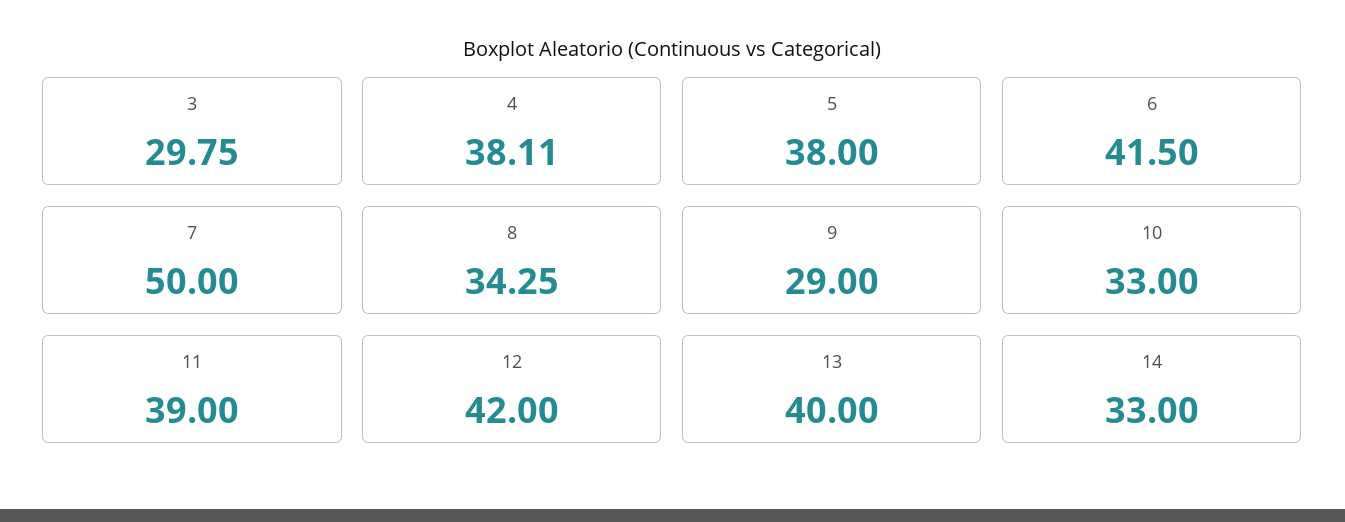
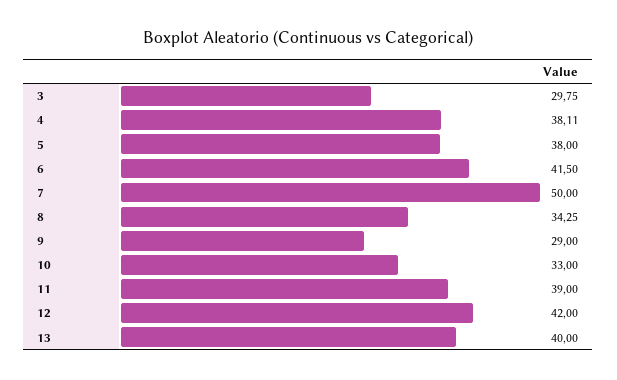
14: 33 -> none

